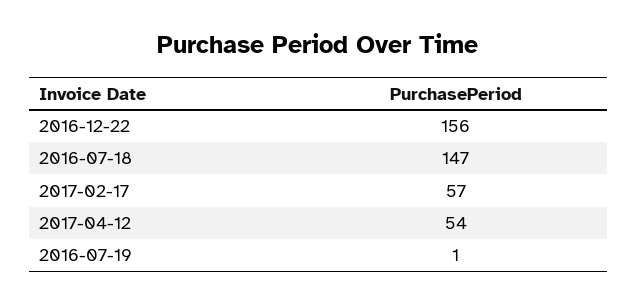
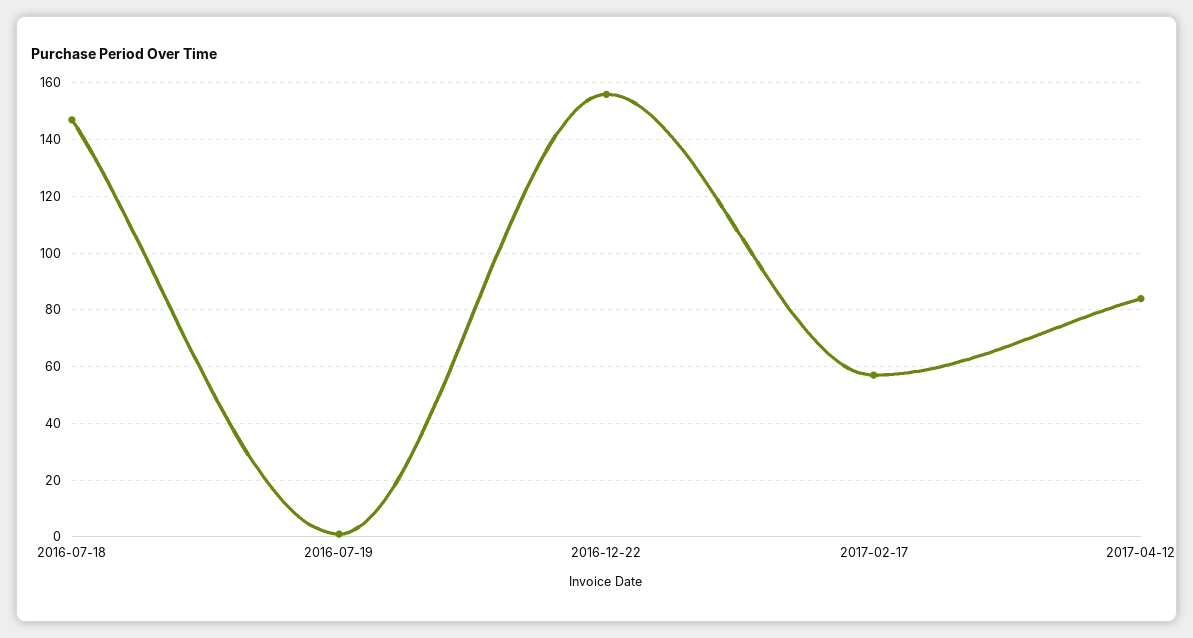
2017-04-12: 54 -> 85

